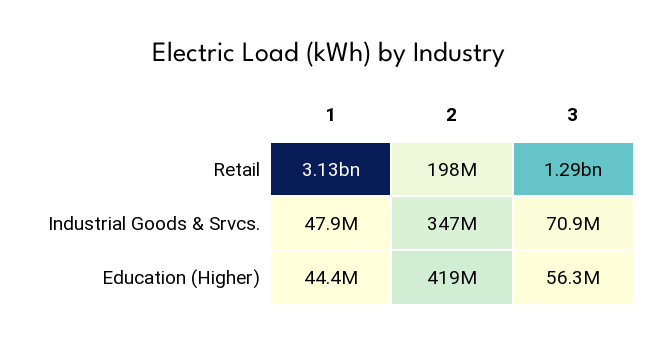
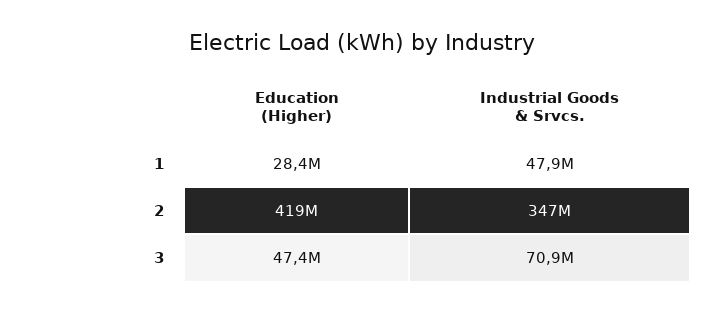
1, Retail: 3130000000 -> none
2, Retail: 198000000 -> none
3, Retail: 1290000000 -> none
1, Education (Higher): 44400000 -> 28400000
3, Education (Higher): 56300000 -> 47400000

